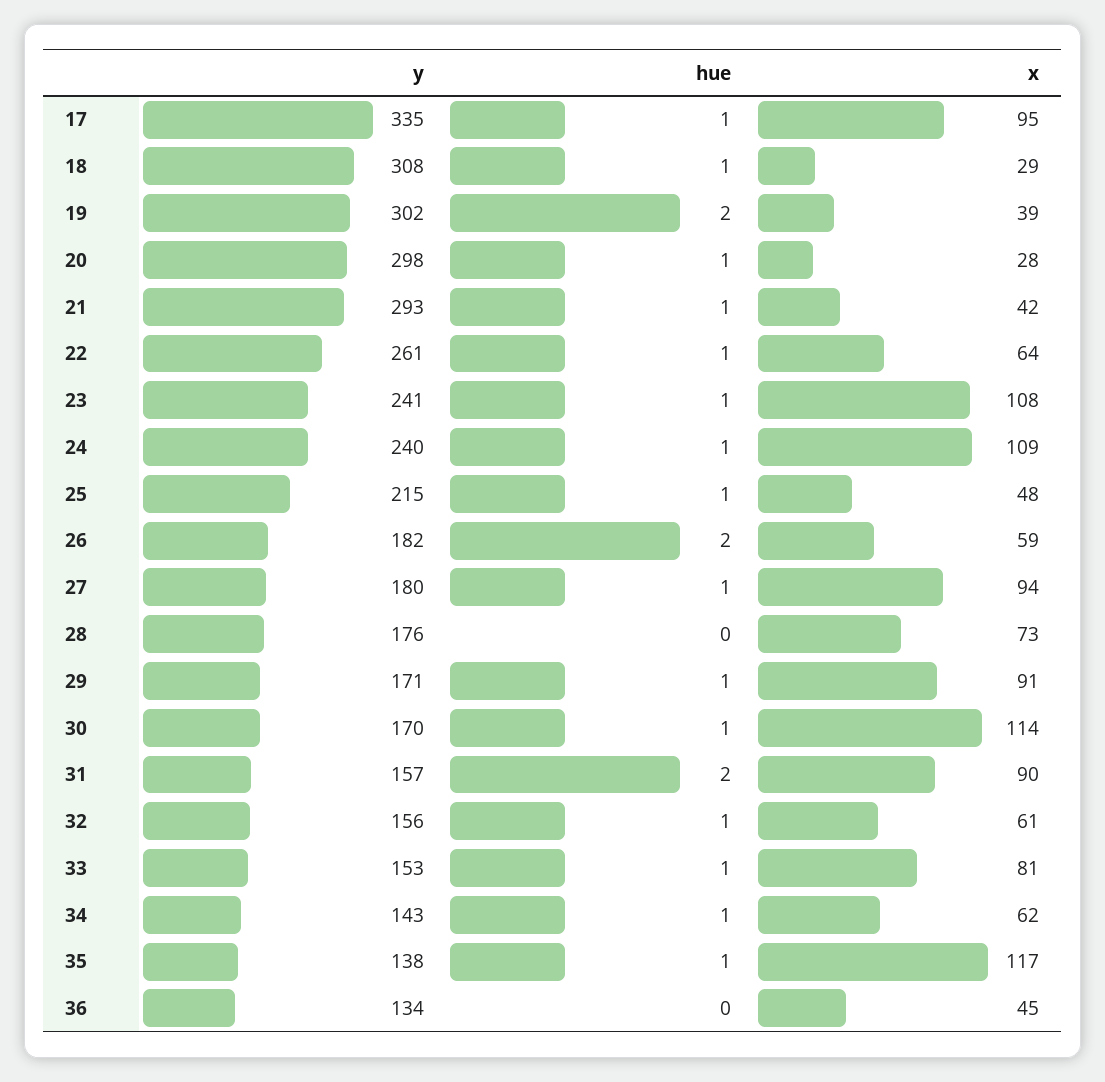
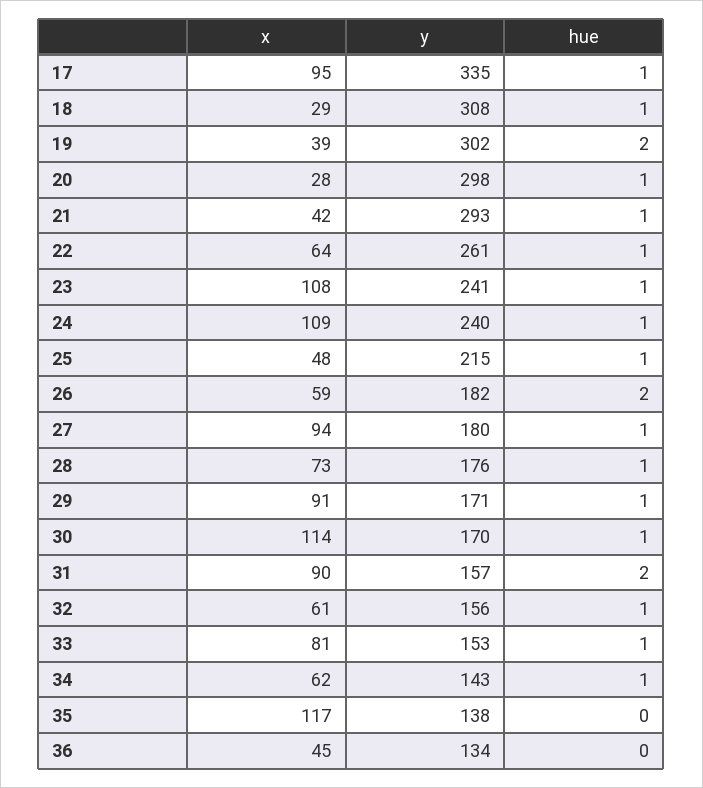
hue, 28: 0 -> 1
hue, 35: 1 -> 0

